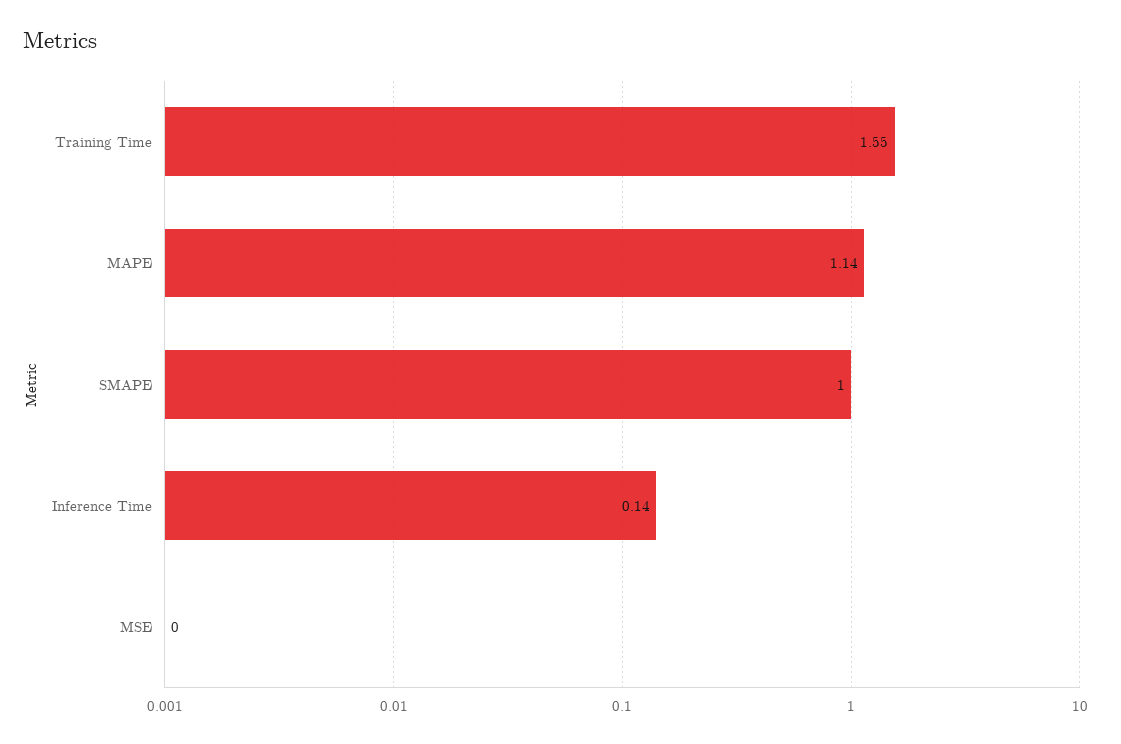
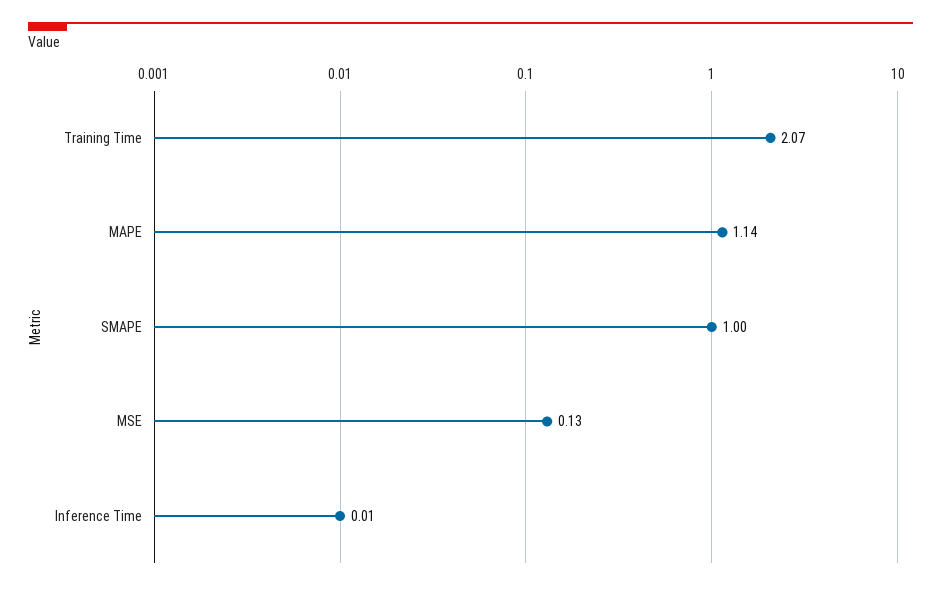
Training Time: 1.55 -> 2.07
Inference Time: 0.14 -> 0.01
MSE: 0 -> 0.13

